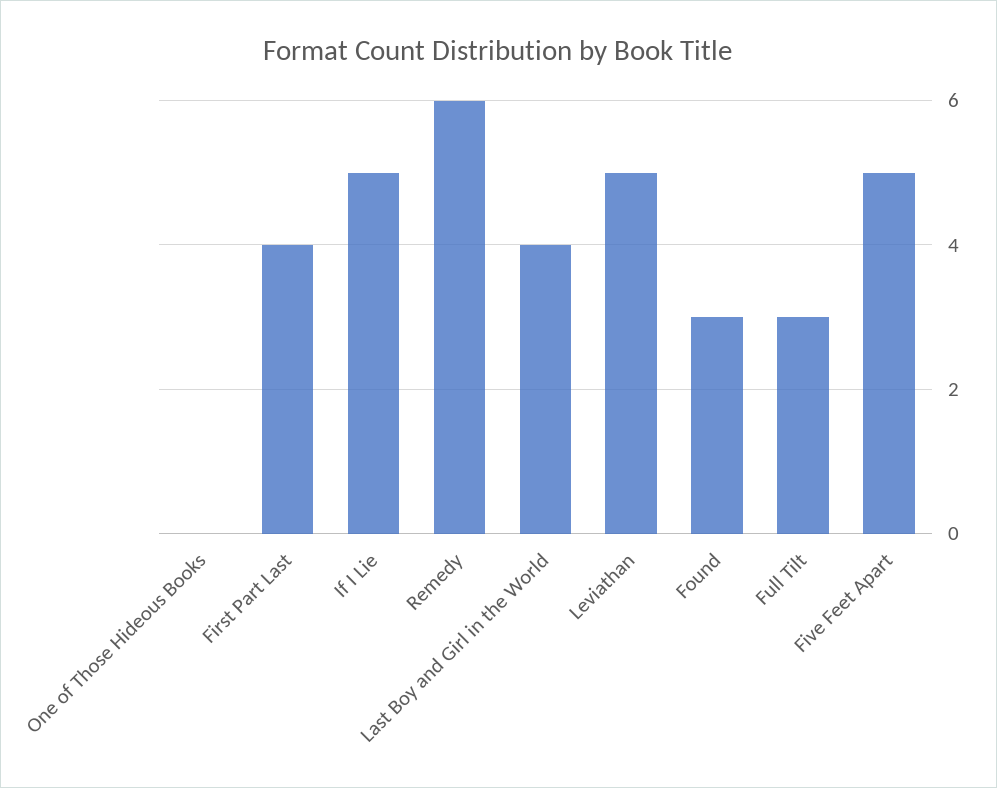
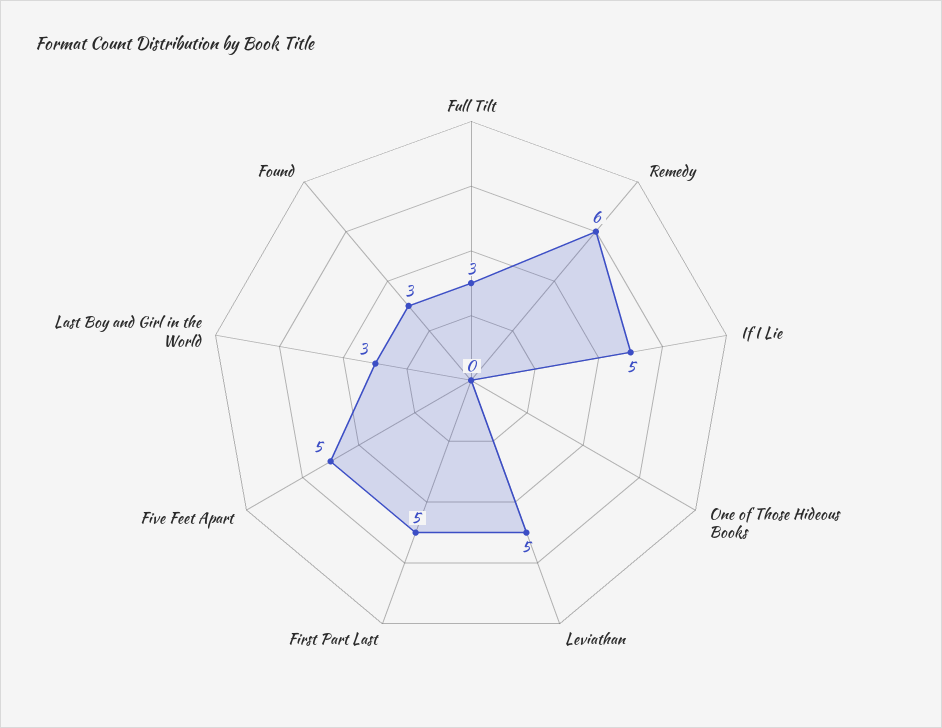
First Part Last: 4 -> 5
Last Boy and Girl in the World: 4 -> 3

